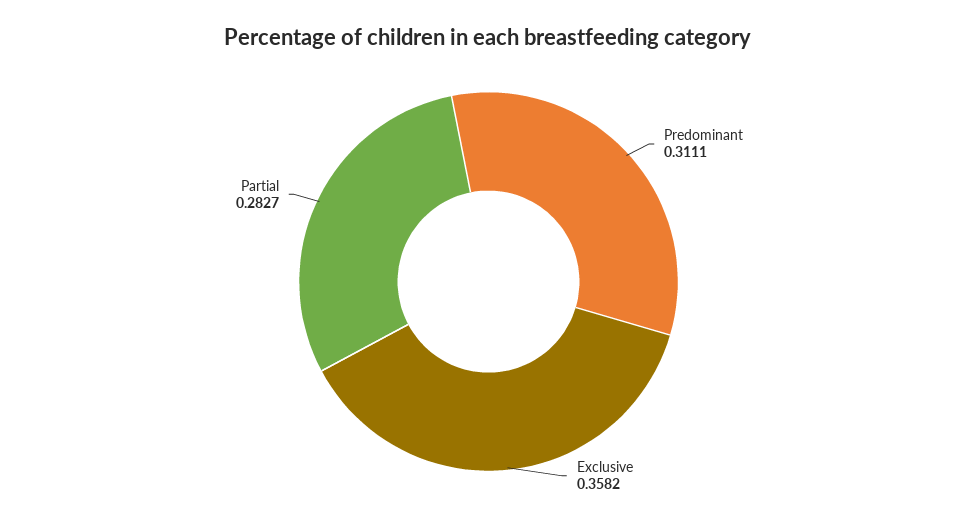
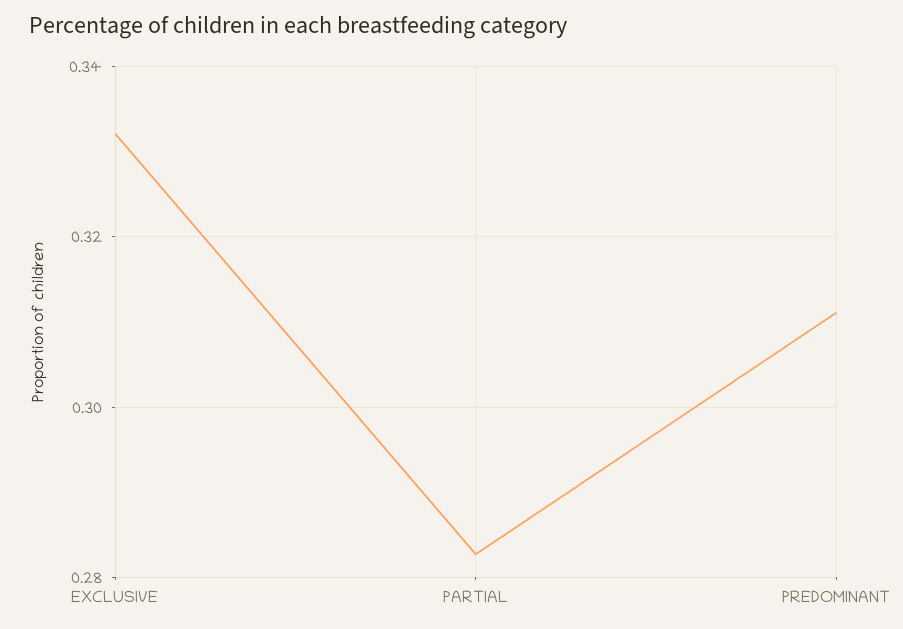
Exclusive: 0.3582 -> 0.332

